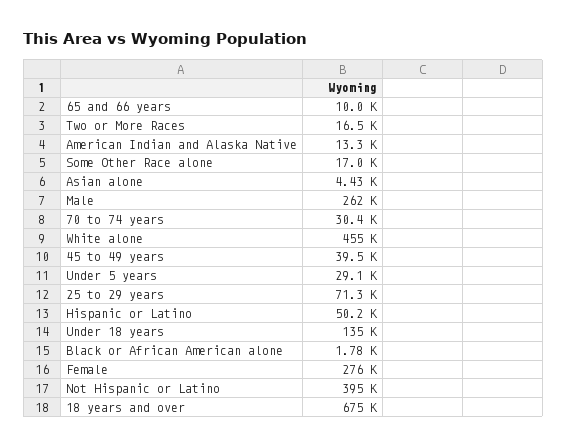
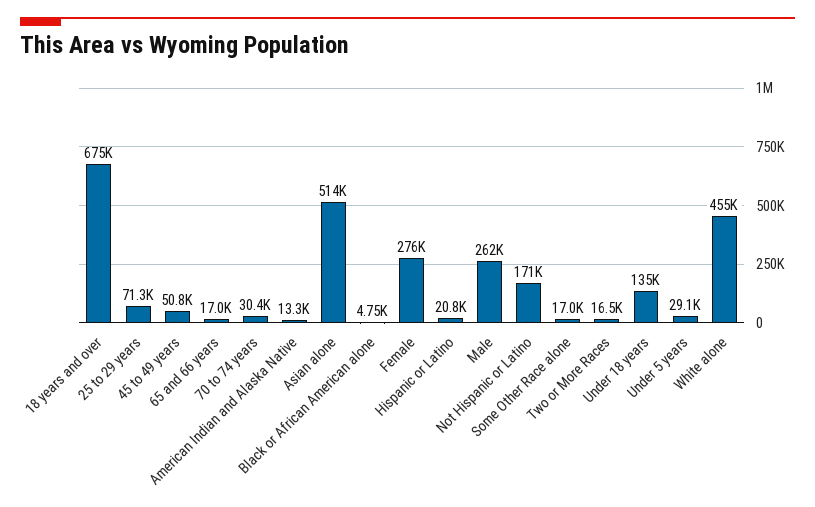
65 and 66 years: 10000 -> 17000
Asian alone: 4430 -> 514000
45 to 49 years: 39500 -> 50800
Hispanic or Latino: 50200 -> 20800
Black or African American alone: 1780 -> 4750
Not Hispanic or Latino: 395000 -> 171000

